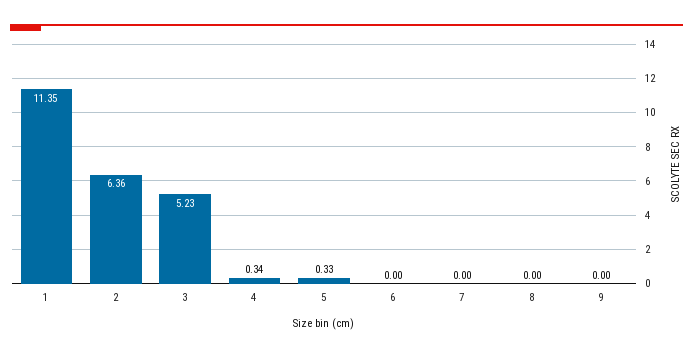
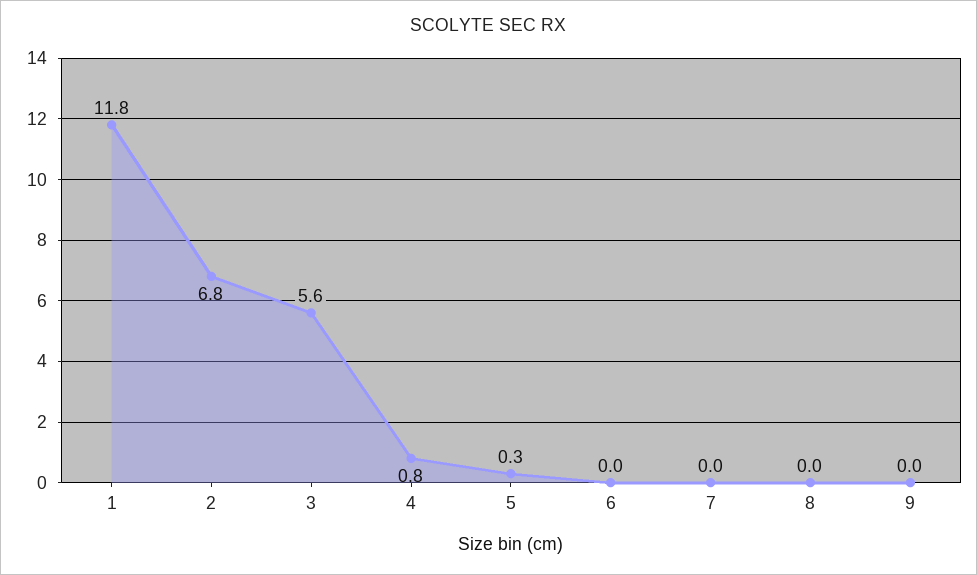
1: 11.35 -> 11.8
2: 6.36 -> 6.8
3: 5.23 -> 5.6
4: 0.34 -> 0.8

